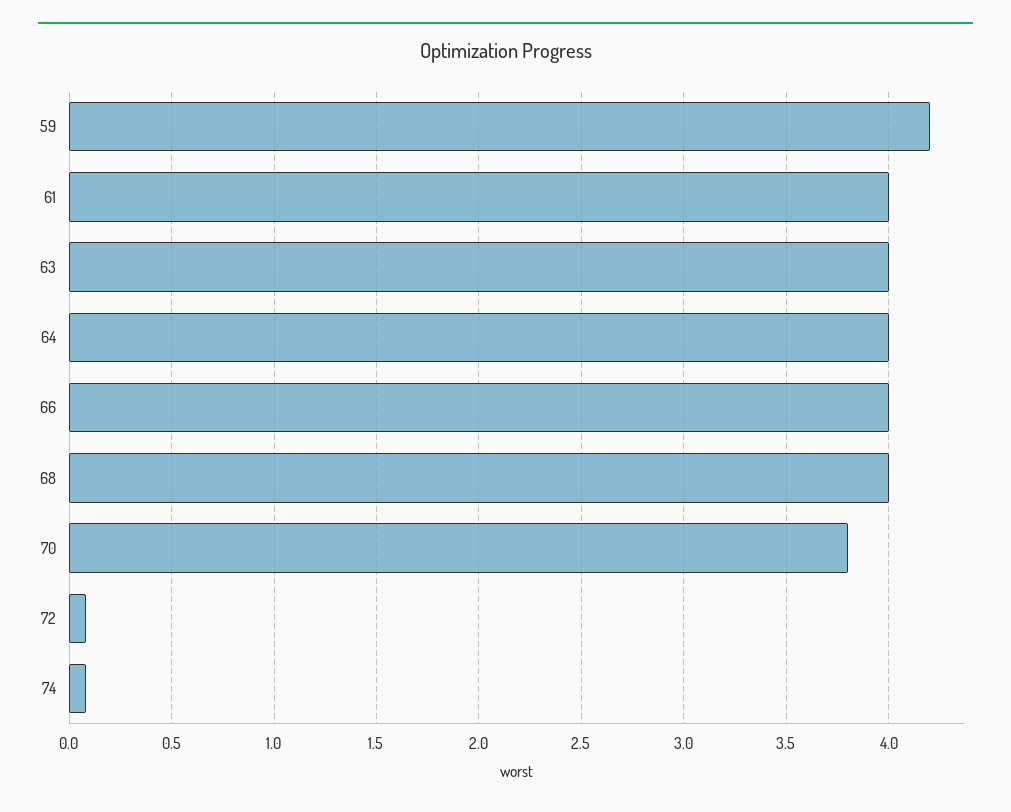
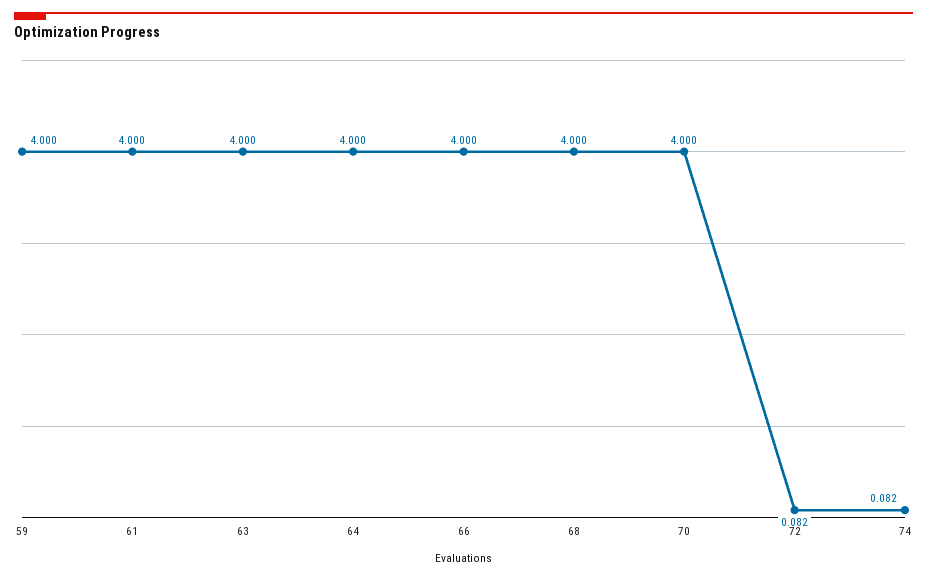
59: 4.2 -> 4
70: 3.8 -> 4

